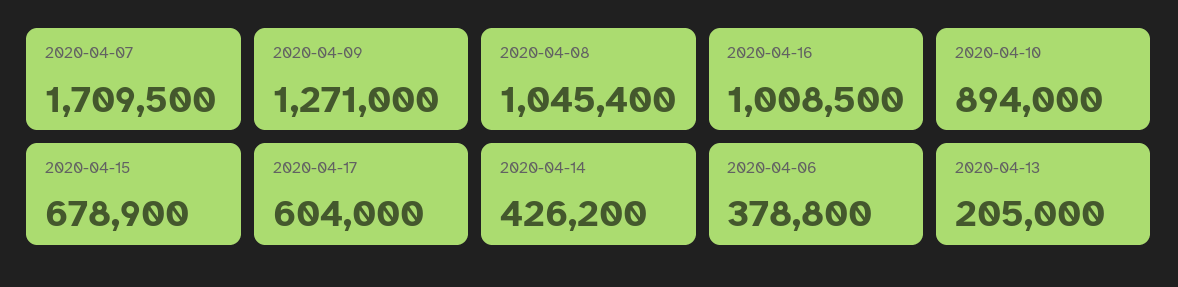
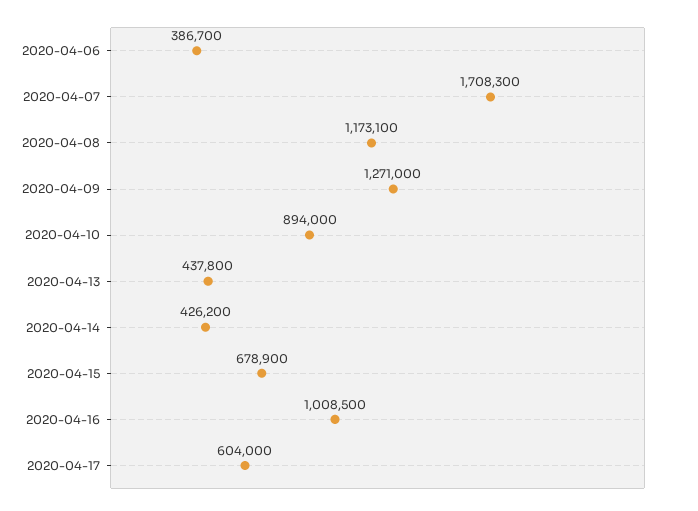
2020-04-07: 1709500 -> 1708300
2020-04-08: 1045400 -> 1173100
2020-04-06: 378800 -> 386700
2020-04-13: 205000 -> 437800

